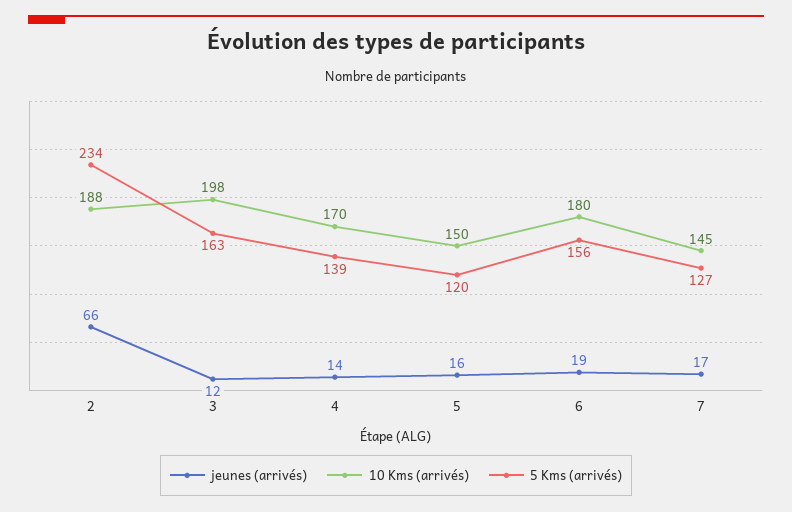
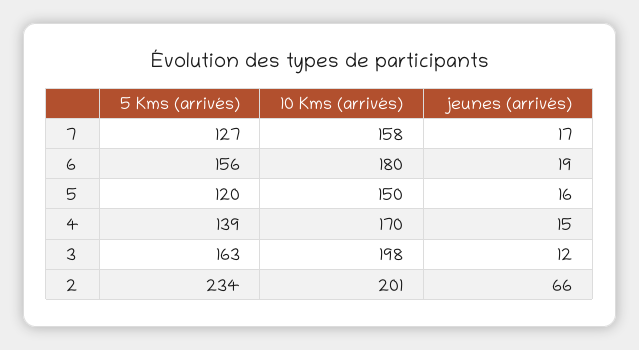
10 Kms (arrivés), 2: 188 -> 201
jeunes (arrivés), 4: 14 -> 15
10 Kms (arrivés), 7: 145 -> 158

